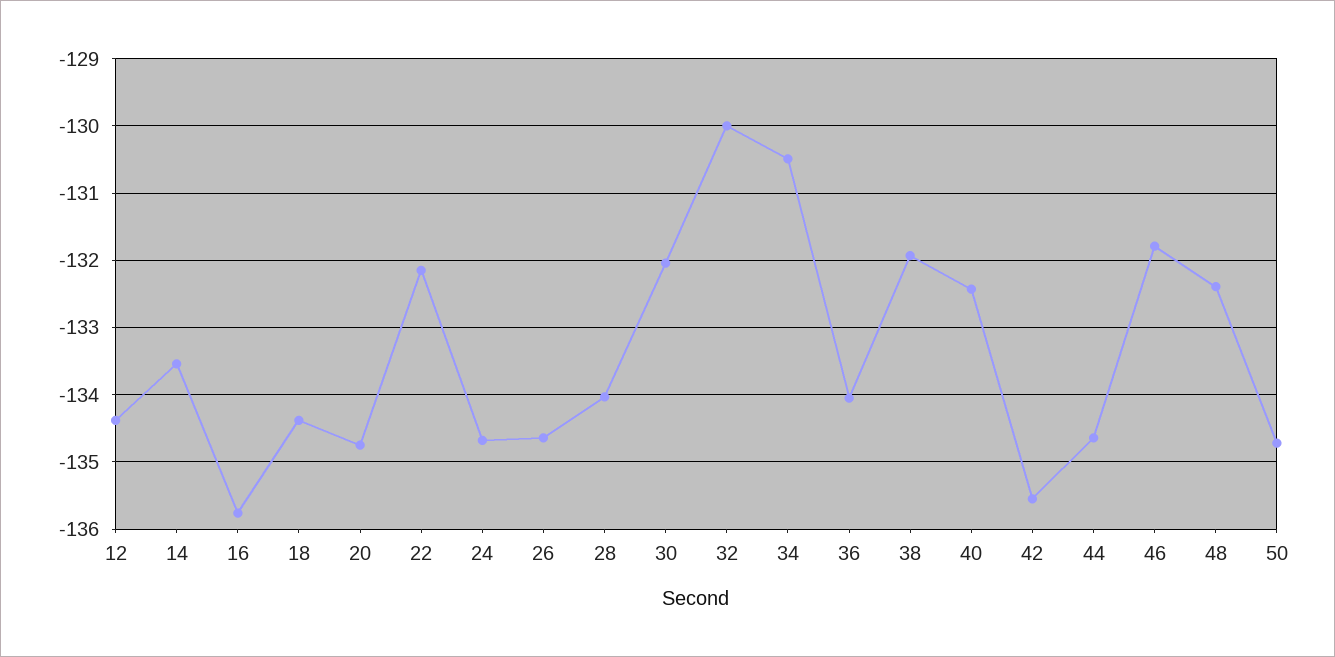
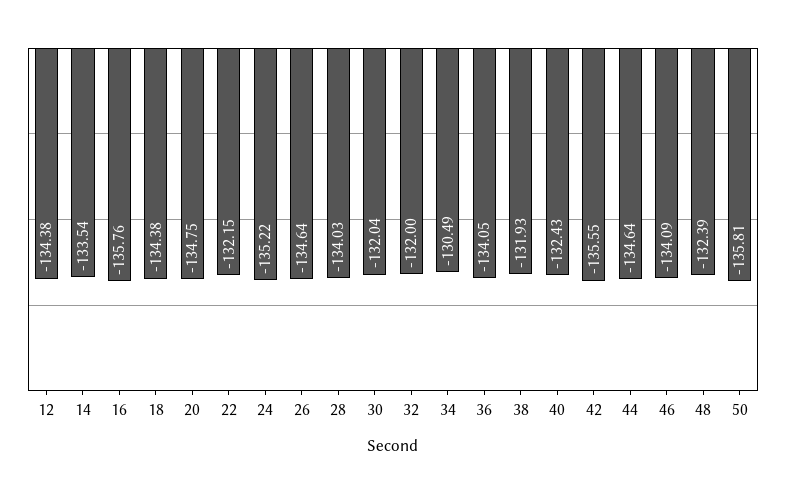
24: -134.7 -> -135.22
32: -130 -> -132
46: -131.8 -> -134.09
50: -134.7 -> -135.81

